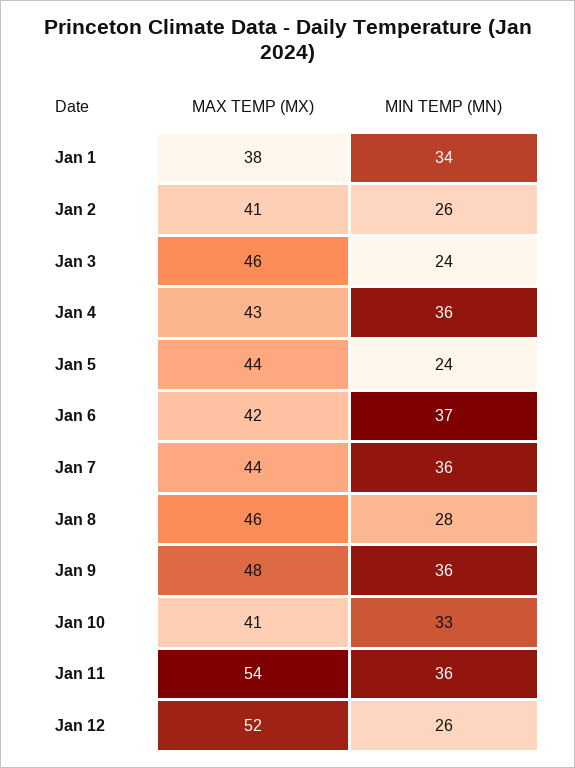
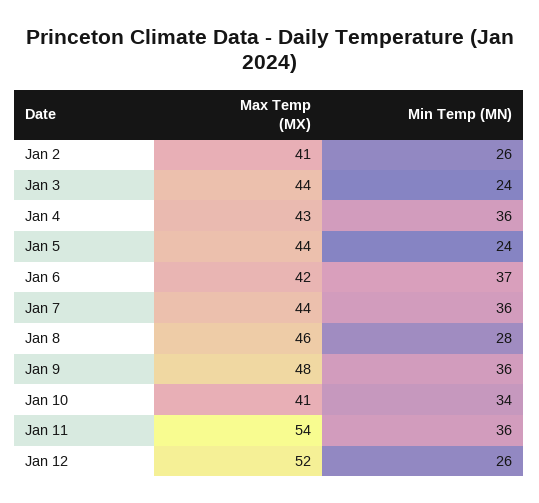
MAX TEMP (MX), Jan 1: 38 -> none
MIN TEMP (MN), Jan 1: 34 -> none
MAX TEMP (MX), Jan 3: 46 -> 44
MIN TEMP (MN), Jan 10: 33 -> 34

